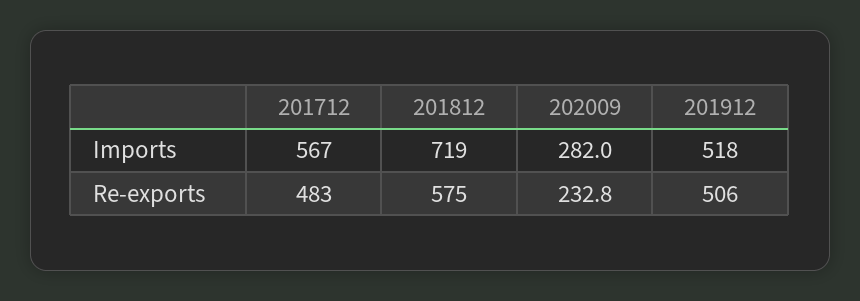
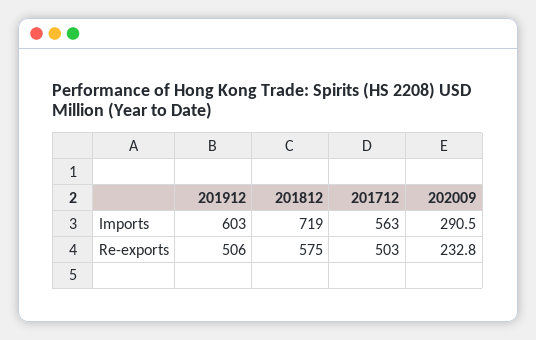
201712, Imports: 567 -> 563
202009, Imports: 282 -> 290.5
201912, Imports: 518 -> 603
201712, Re-exports: 483 -> 503

